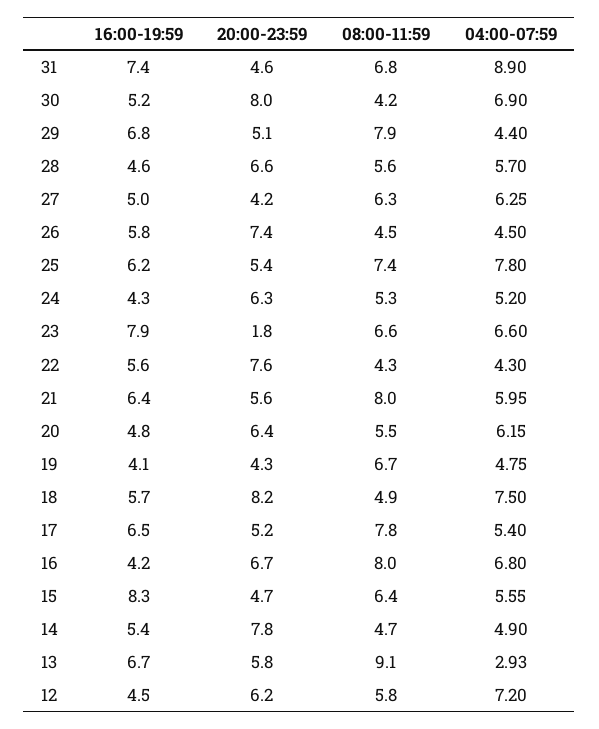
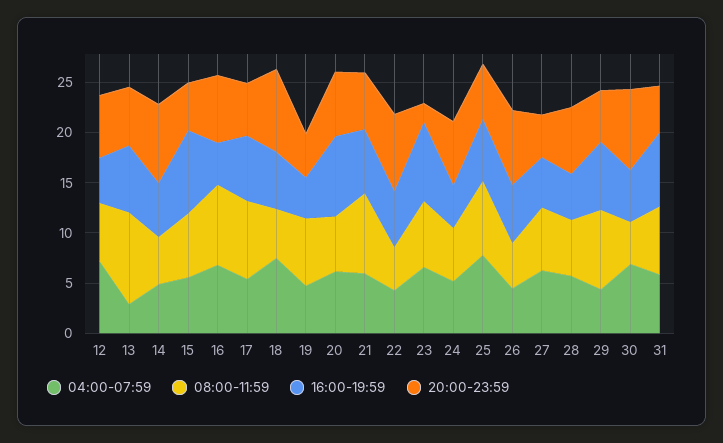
04:00-07:59, 31: 8.9 -> 6
16:00-19:59, 20: 4.8 -> 8

